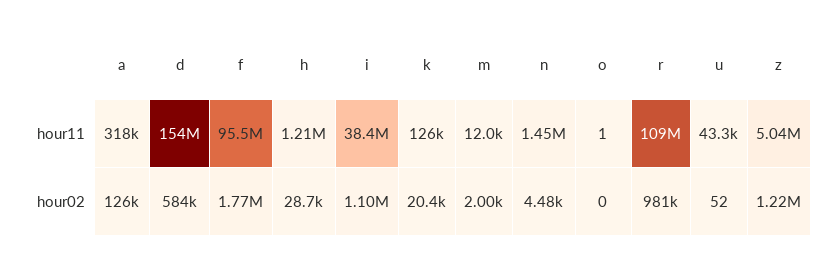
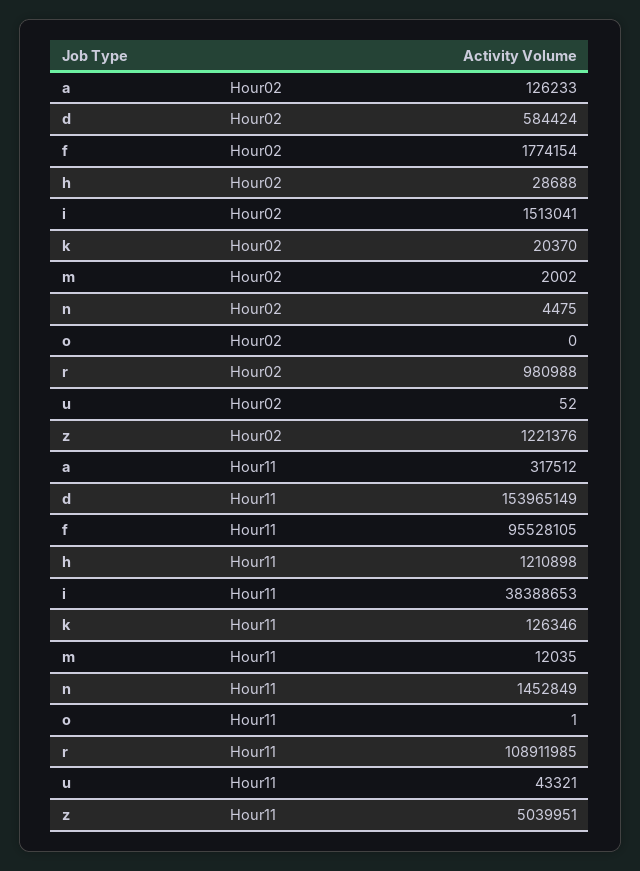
i, hour02: 1100000 -> 1513041

